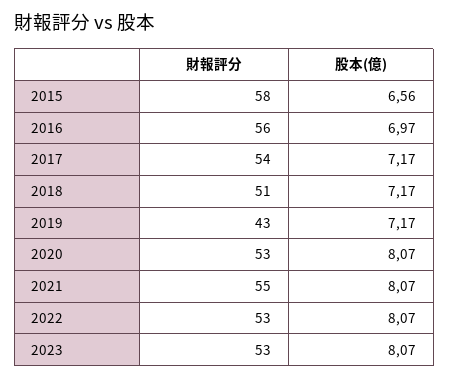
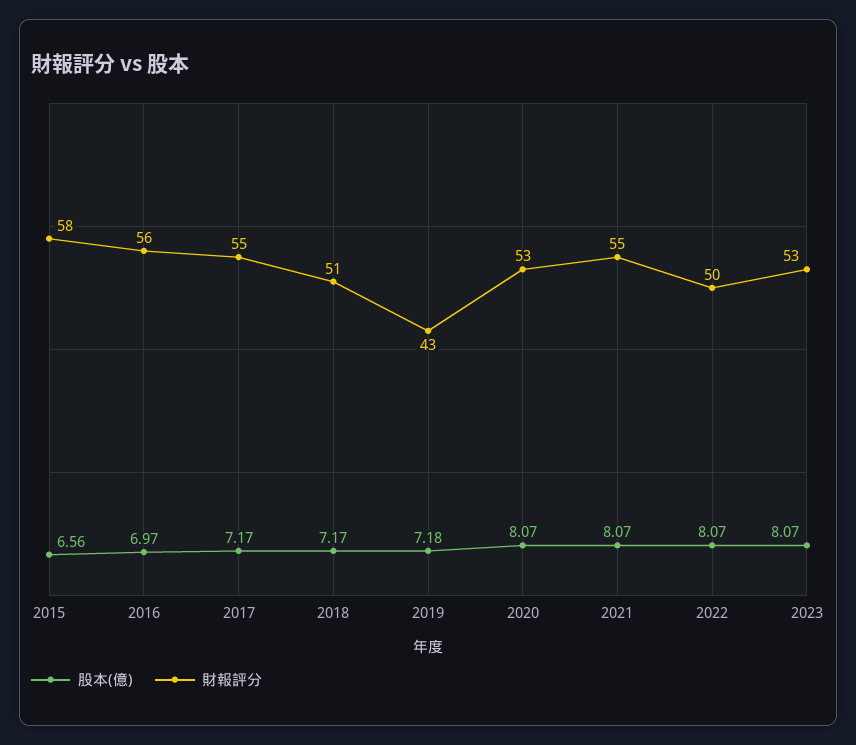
財報評分, 2017: 54 -> 55
股本(億), 2019: 7.17 -> 7.18
財報評分, 2022: 53 -> 50

